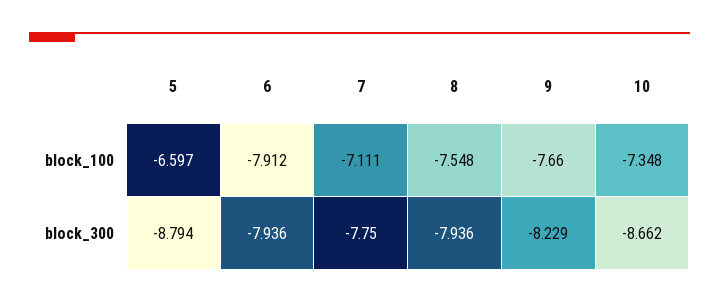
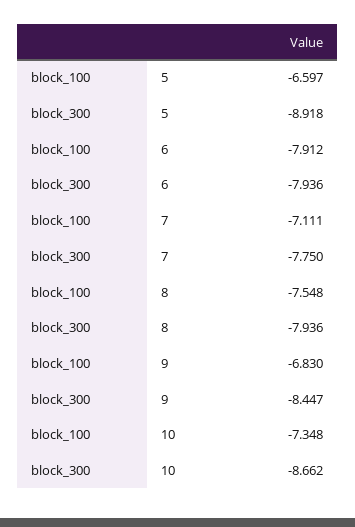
9, block_100: -7.66 -> -6.83
5, block_300: -8.794 -> -8.918
9, block_300: -8.229 -> -8.447

